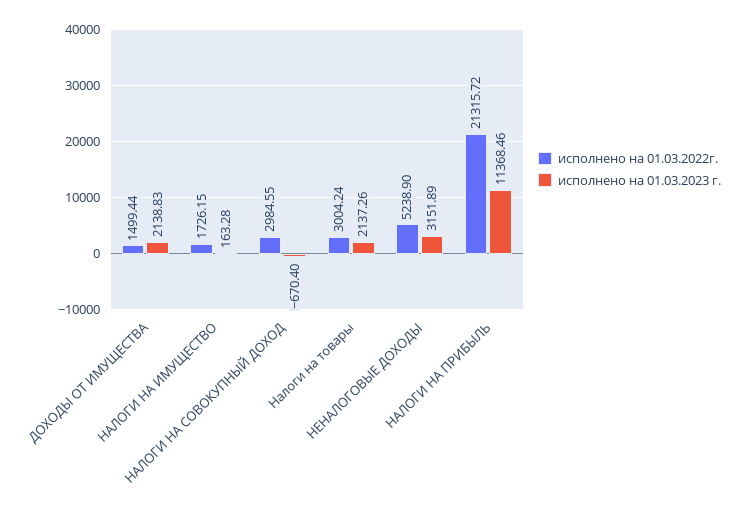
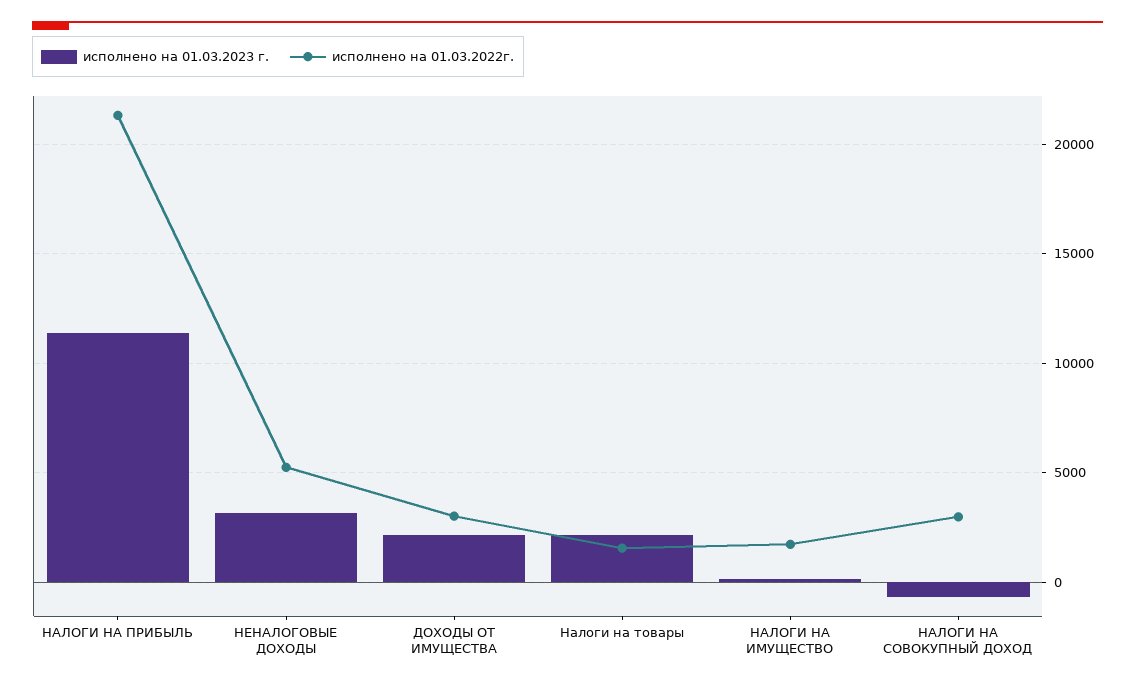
исполнено на 01.03.2022г., ДОХОДЫ ОТ ИМУЩЕСТВА: 1499.44 -> 3000
исполнено на 01.03.2022г., Налоги на товары: 3004.24 -> 1500

